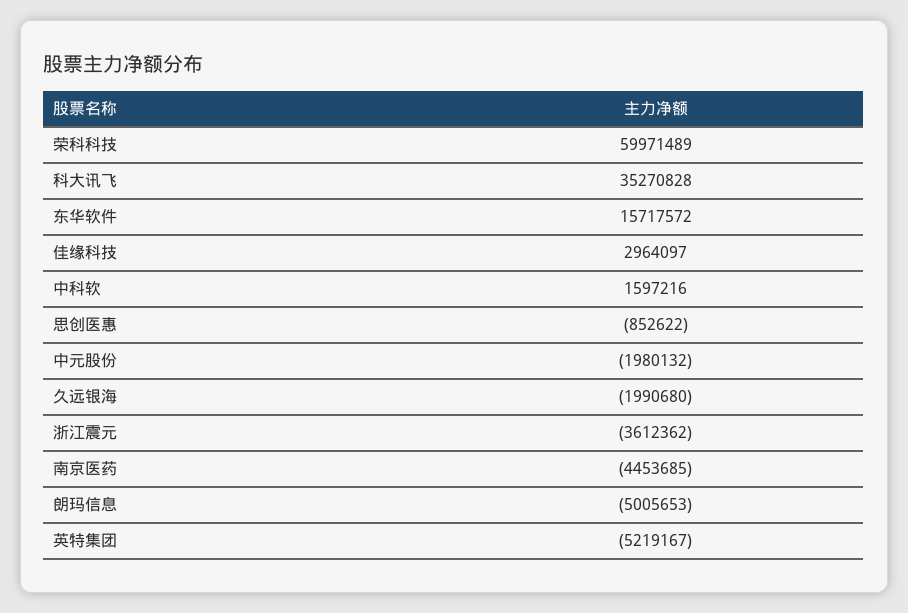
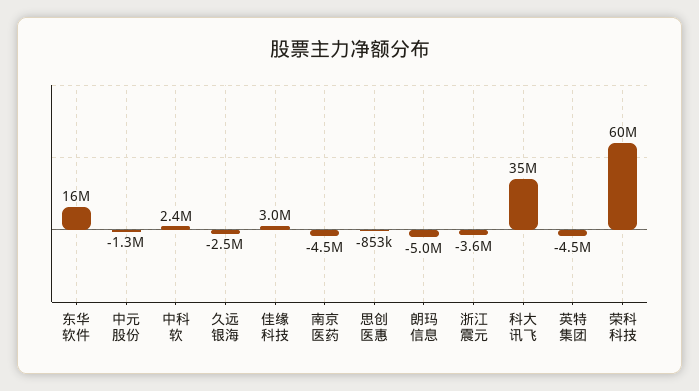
中科软: 1597216 -> 2400000
中元股份: -1980132 -> -1300000
久远银海: -1990680 -> -2500000
英特集团: -5219167 -> -4500000

